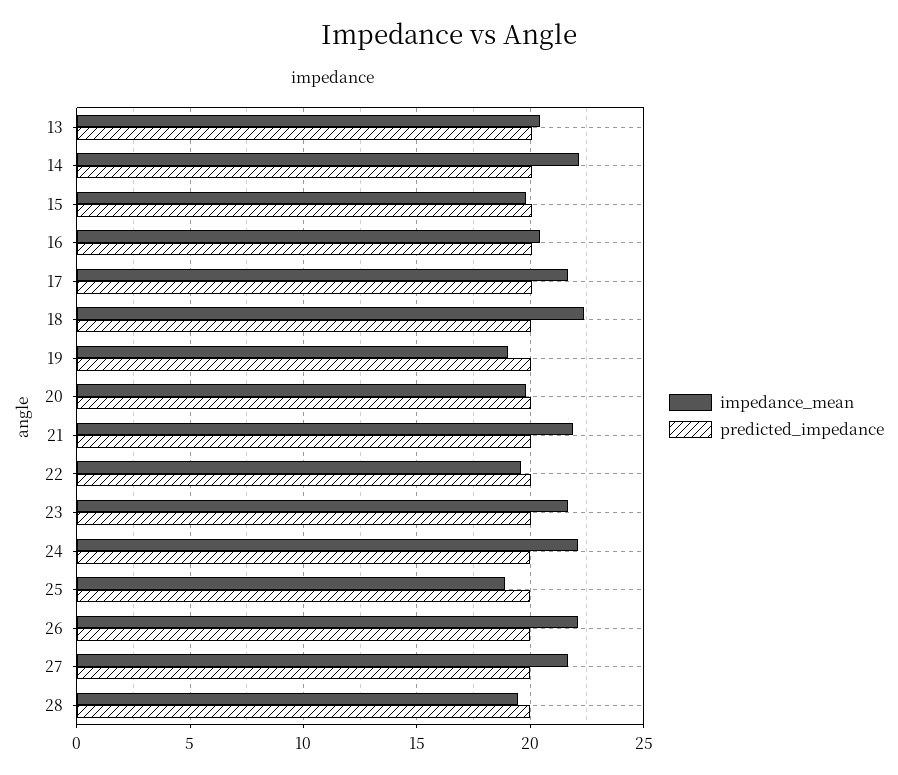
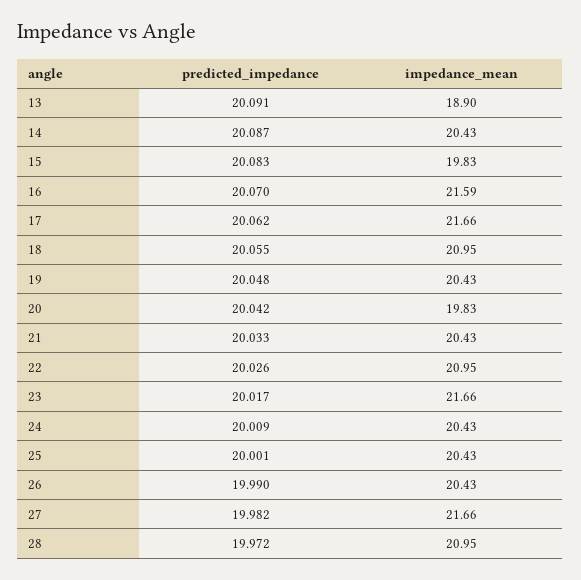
impedance_mean, 13: 20.5 -> 18.9
impedance_mean, 14: 22 -> 20.43
impedance_mean, 16: 20.5 -> 21.59
impedance_mean, 18: 22.5 -> 20.95
impedance_mean, 19: 19 -> 20.43
impedance_mean, 21: 22 -> 20.43
impedance_mean, 22: 19.5 -> 20.95
impedance_mean, 24: 22 -> 20.43
impedance_mean, 25: 19 -> 20.43
impedance_mean, 26: 22 -> 20.43
impedance_mean, 28: 19.5 -> 20.95

